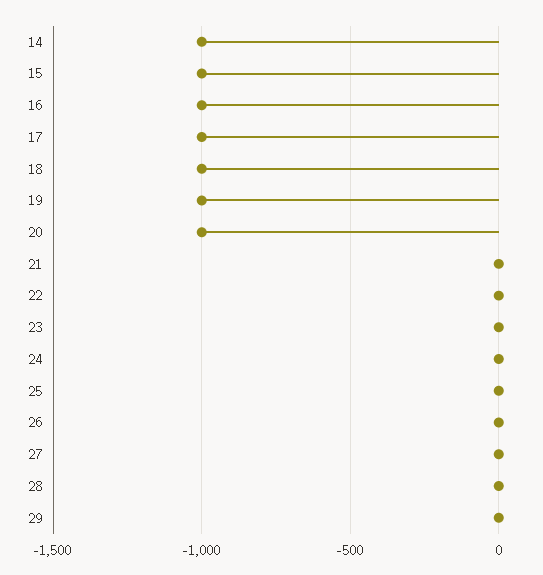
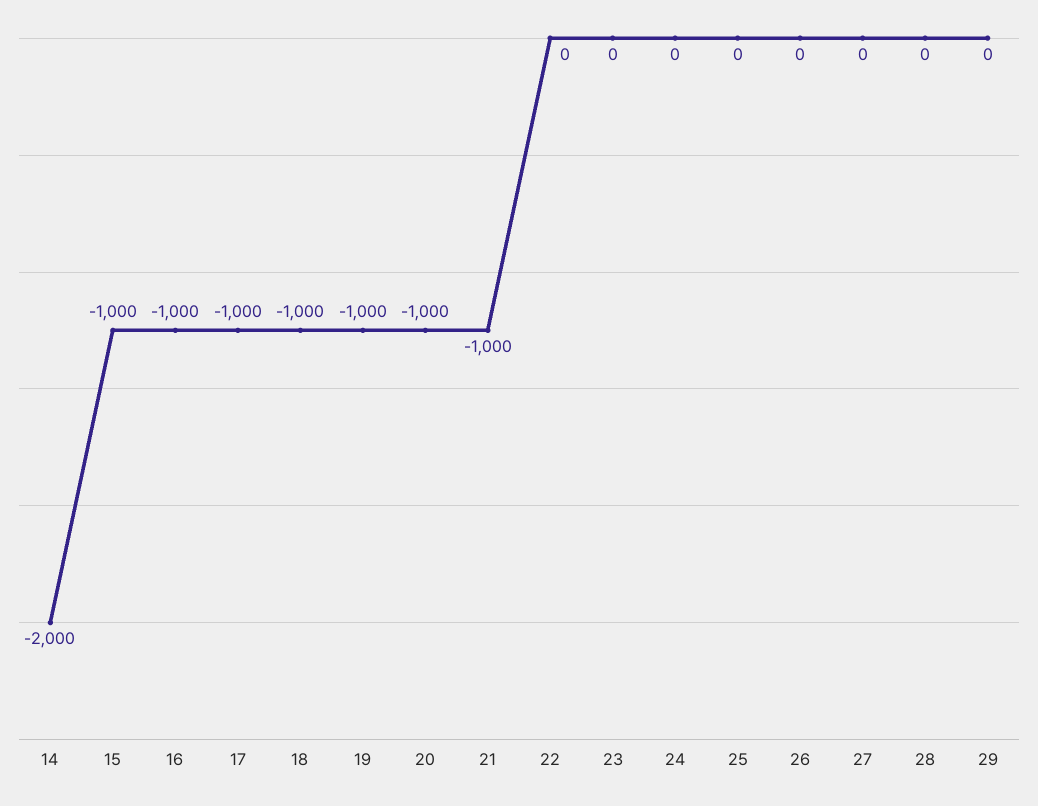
14: -1000 -> -2000
21: 0 -> -1000

